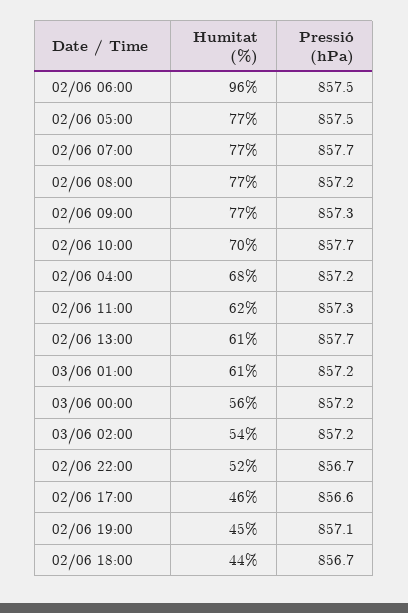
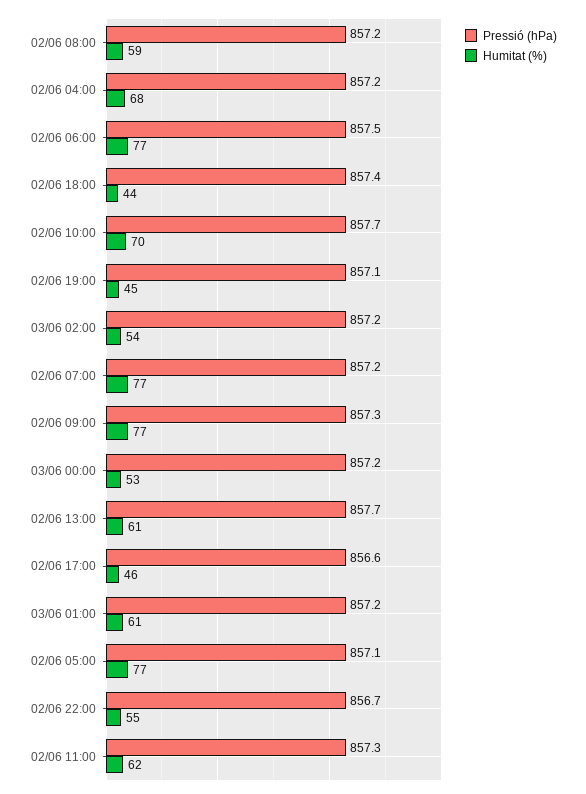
Humitat (%), 02/06 06:00: 96 -> 77
Pressió (hPa), 02/06 05:00: 857.5 -> 857.1
Pressió (hPa), 02/06 07:00: 857.7 -> 857.2
Humitat (%), 02/06 08:00: 77 -> 59
Humitat (%), 03/06 00:00: 56 -> 53
Humitat (%), 02/06 22:00: 52 -> 55
Pressió (hPa), 02/06 18:00: 856.7 -> 857.4

